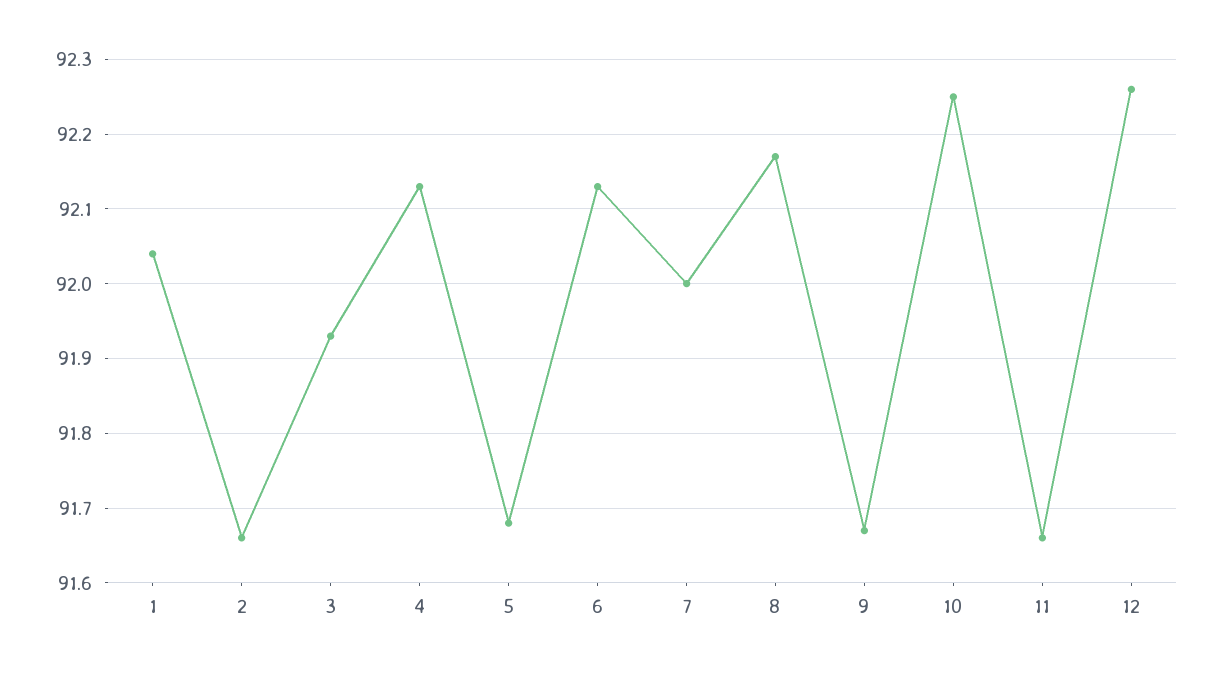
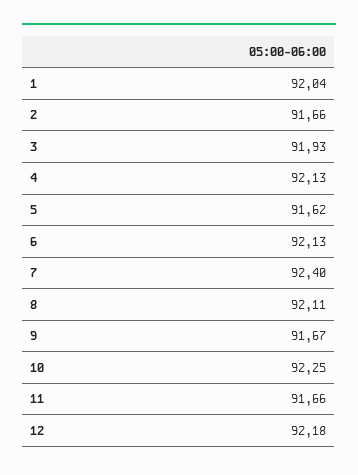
5: 91.68 -> 91.62
7: 92 -> 92.4
8: 92.17 -> 92.11
12: 92.26 -> 92.18

